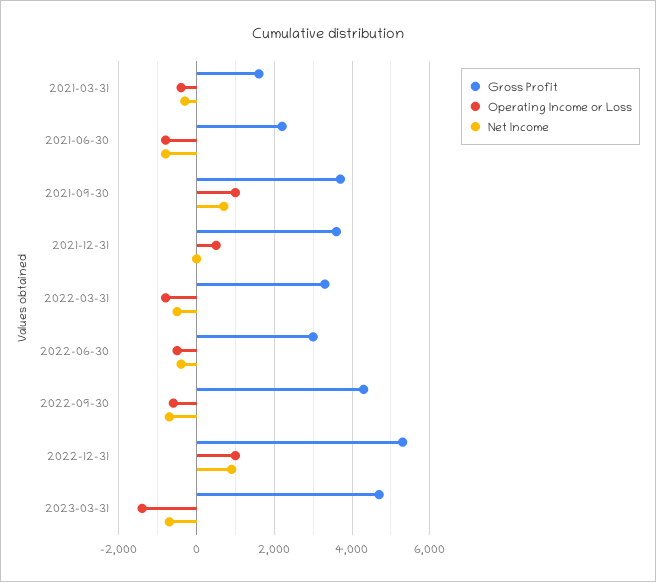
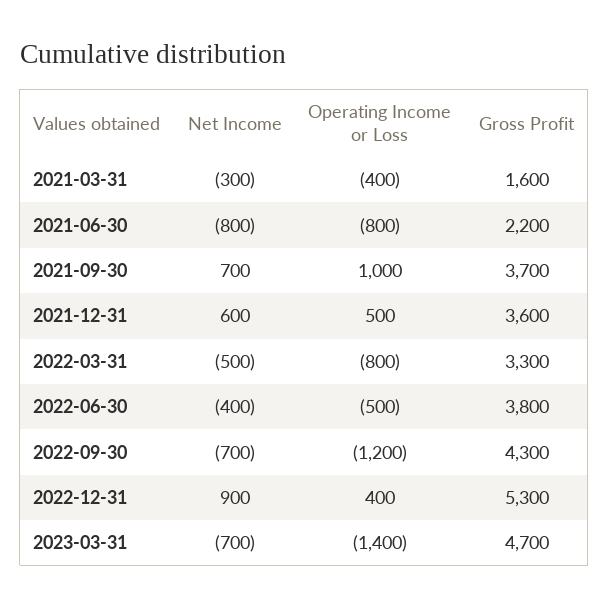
Net Income, 2021-12-31: 0 -> 600
Gross Profit, 2022-06-30: 3000 -> 3800
Operating Income or Loss, 2022-09-30: -600 -> -1200
Operating Income or Loss, 2022-12-31: 1000 -> 400

